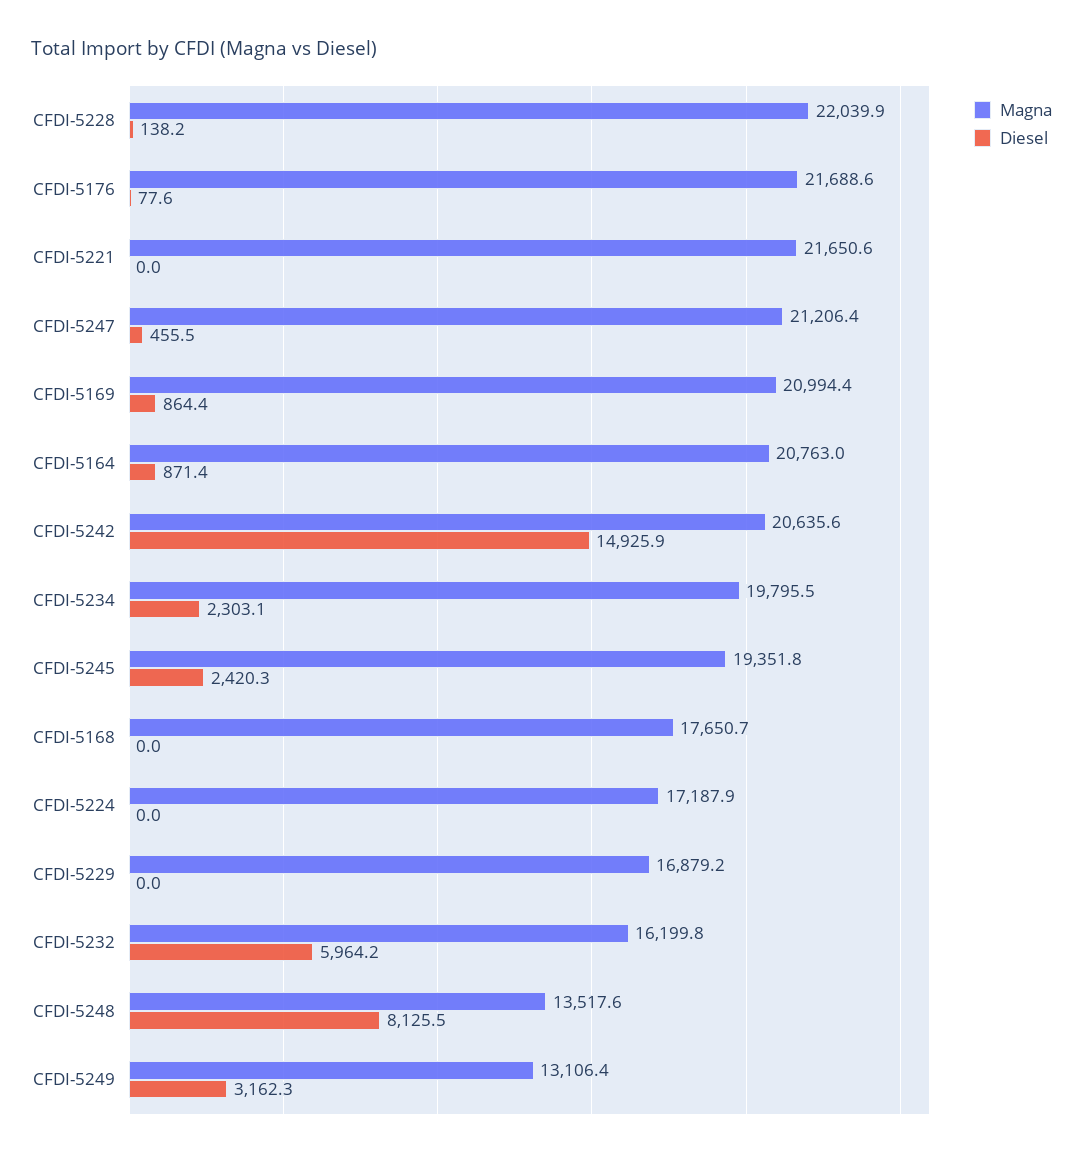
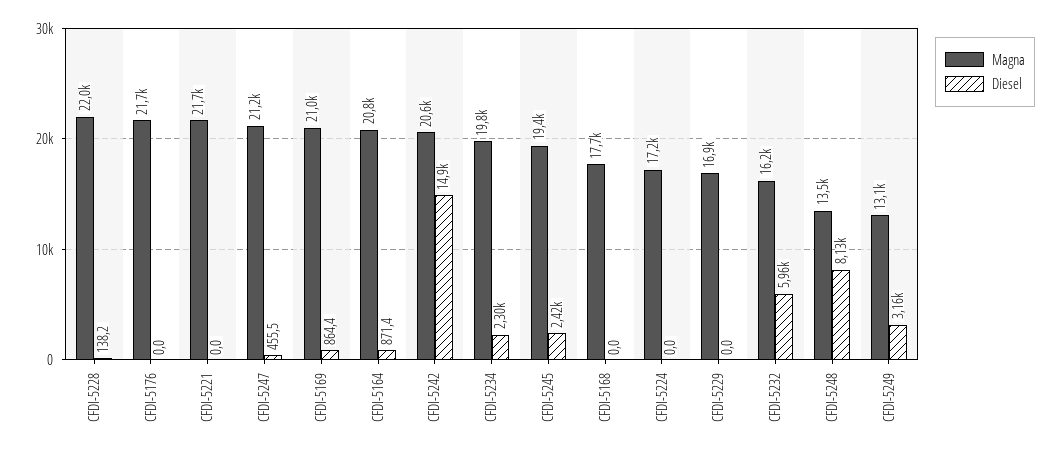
Diesel, CFDI-5176: 77.6 -> 0

